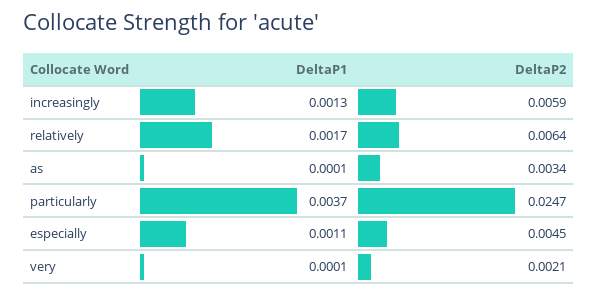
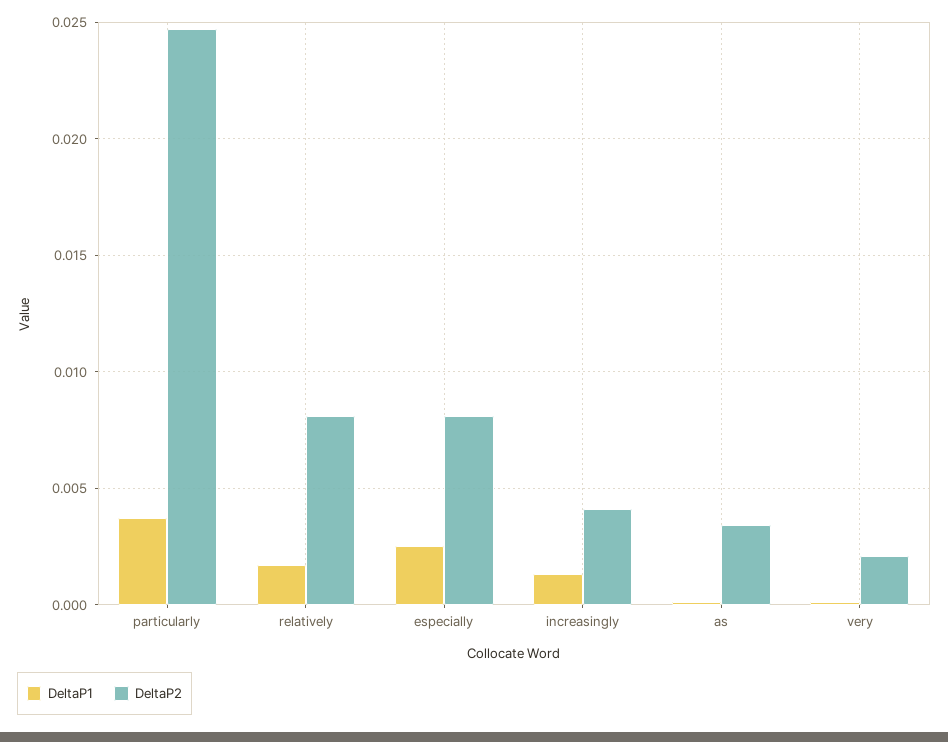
DeltaP2, increasingly: 0.0059 -> 0.004
DeltaP2, relatively: 0.0064 -> 0.008
DeltaP1, especially: 0.0011 -> 0.0025
DeltaP2, especially: 0.0045 -> 0.008

